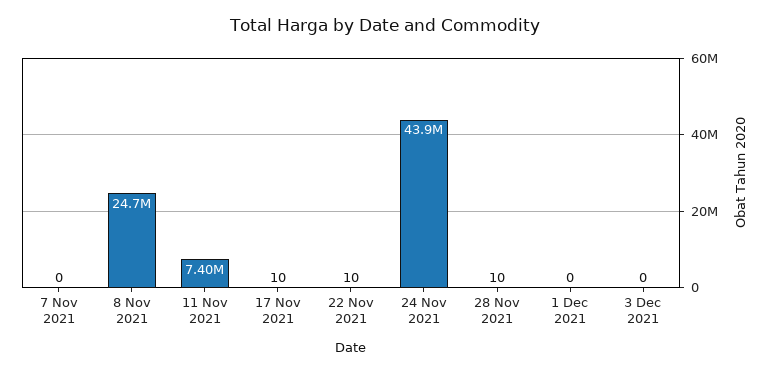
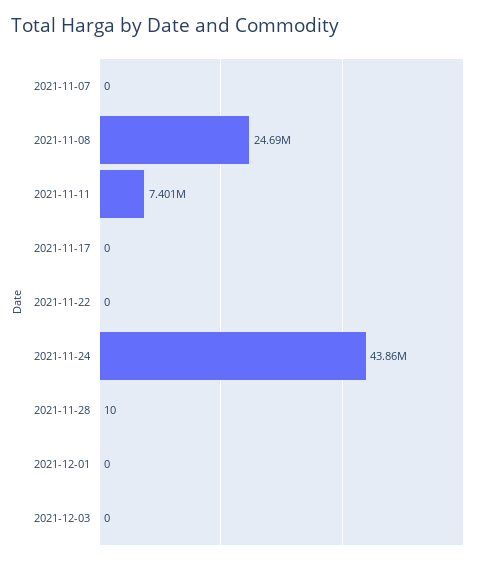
17 Nov 2021: 10 -> 0
22 Nov 2021: 10 -> 0

